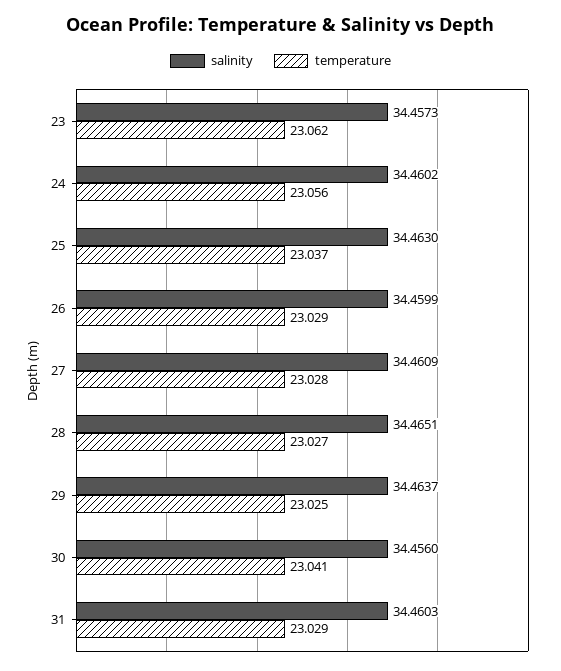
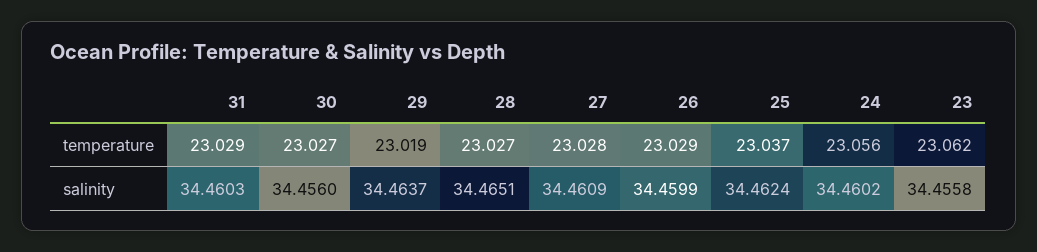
salinity, 23: 34.4573 -> 34.4558
salinity, 25: 34.463 -> 34.4624
temperature, 29: 23.025 -> 23.019
temperature, 30: 23.041 -> 23.027

